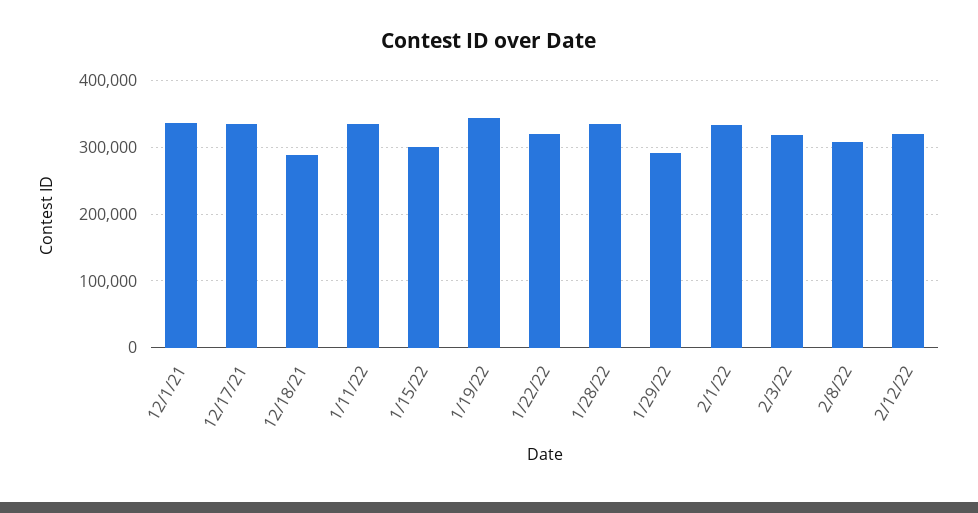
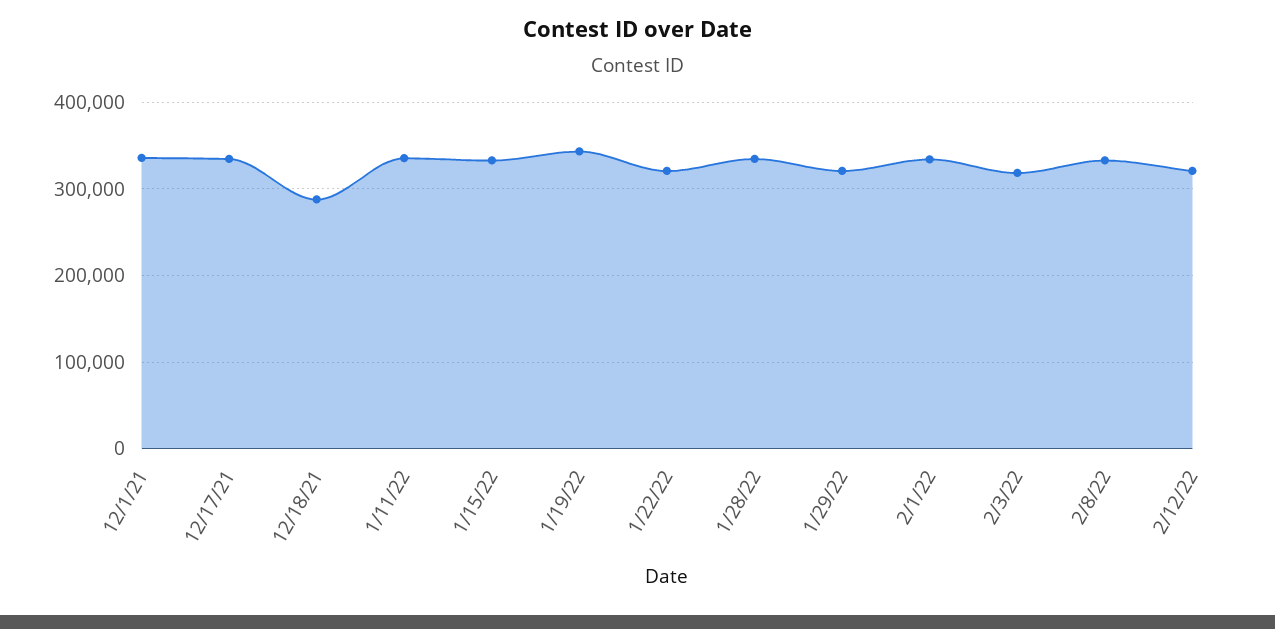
1/15/22: 300000 -> 330000
1/29/22: 290000 -> 320000
2/8/22: 310000 -> 330000

